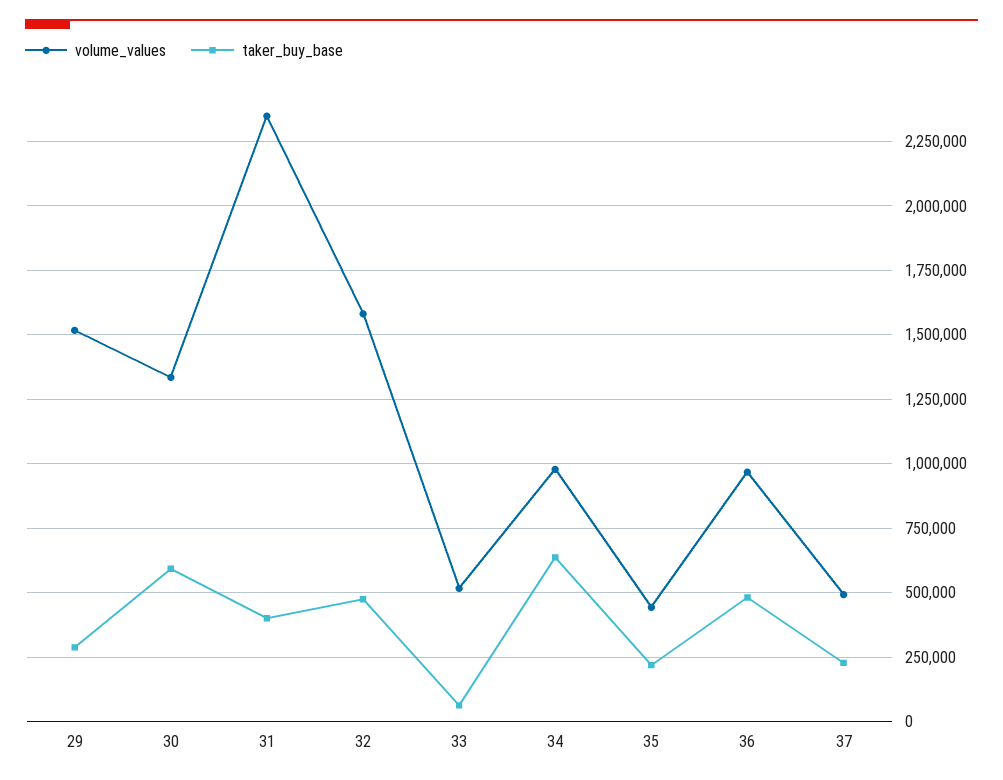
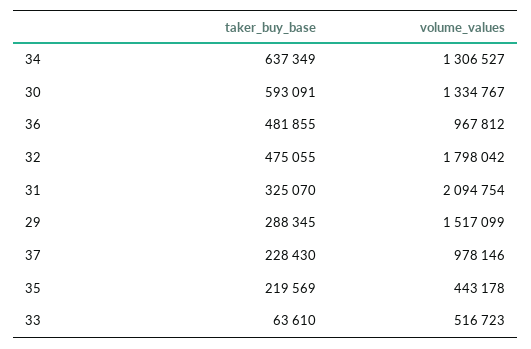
volume_values, 31: 2350000 -> 2094754
taker_buy_base, 31: 400000 -> 325070
volume_values, 32: 1575000 -> 1798042
volume_values, 34: 975000 -> 1306527
volume_values, 37: 500000 -> 978146

